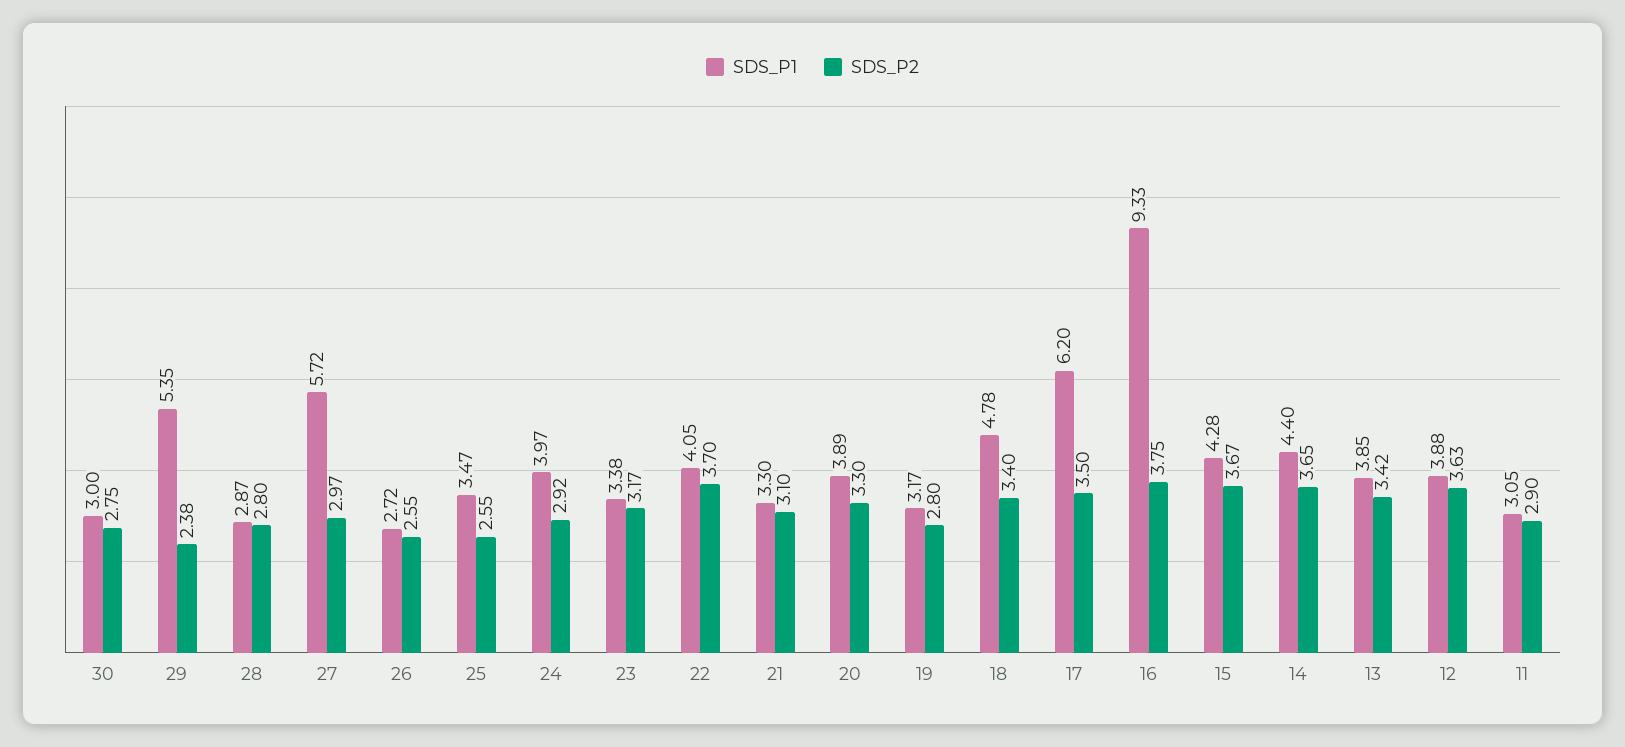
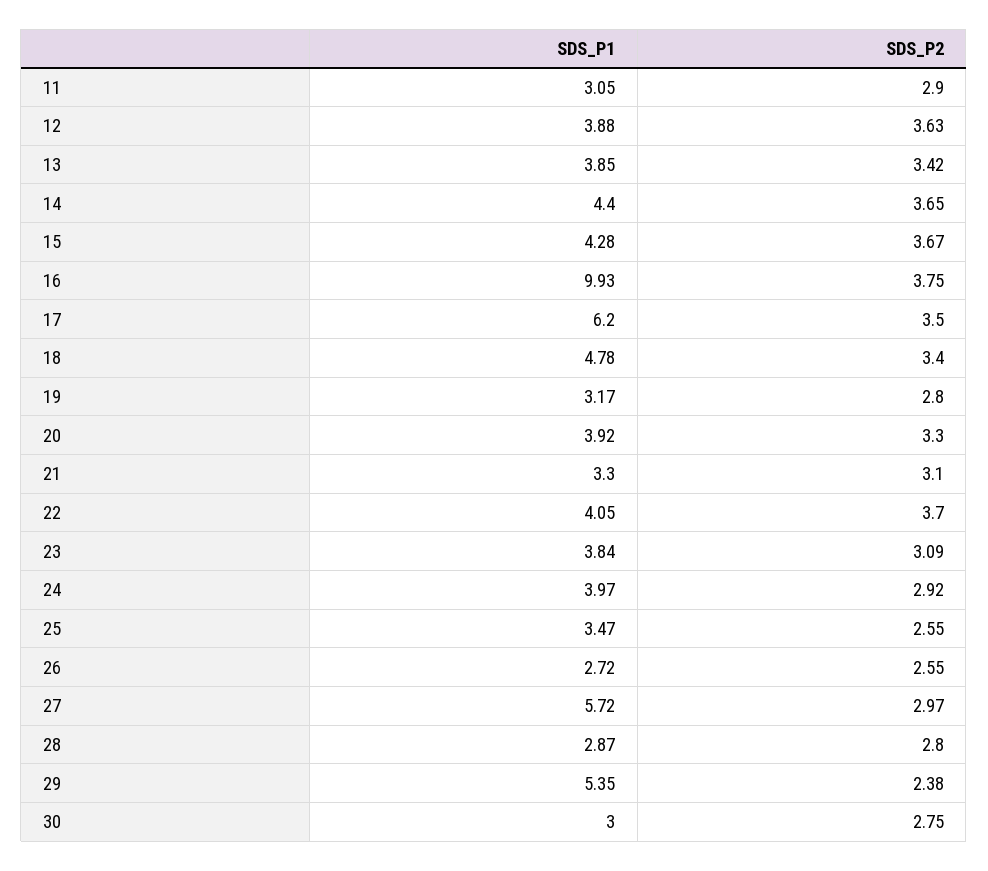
SDS_P1, 23: 3.38 -> 3.84
SDS_P2, 23: 3.17 -> 3.09
SDS_P1, 20: 3.89 -> 3.92
SDS_P1, 16: 9.33 -> 9.93

